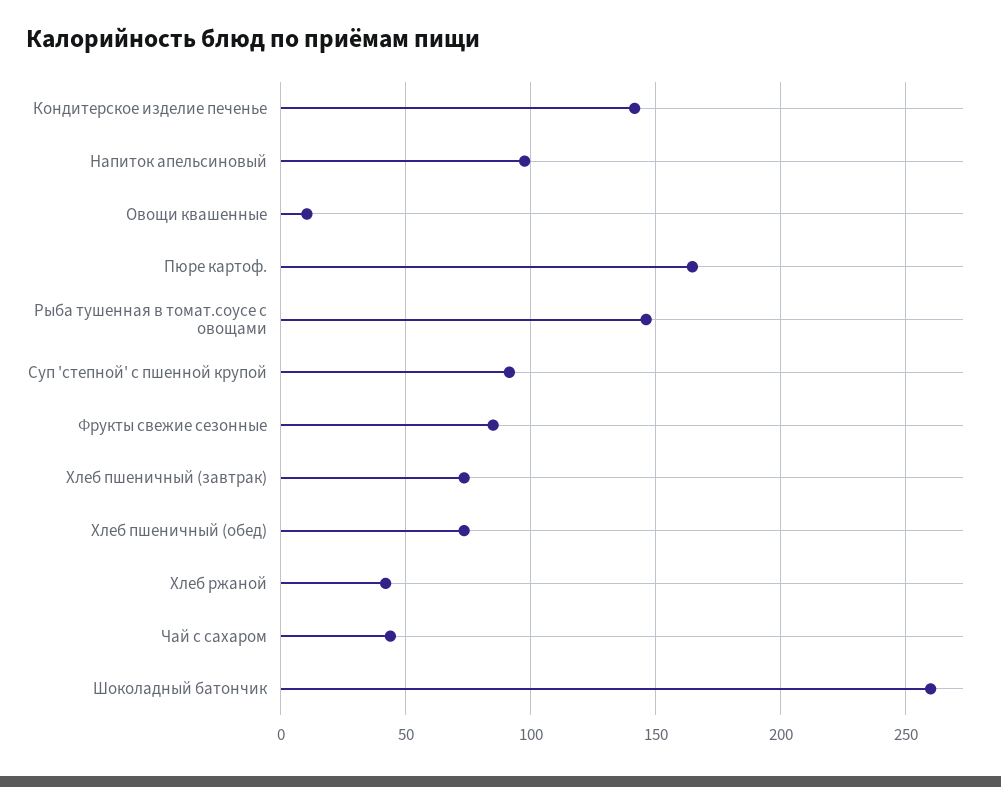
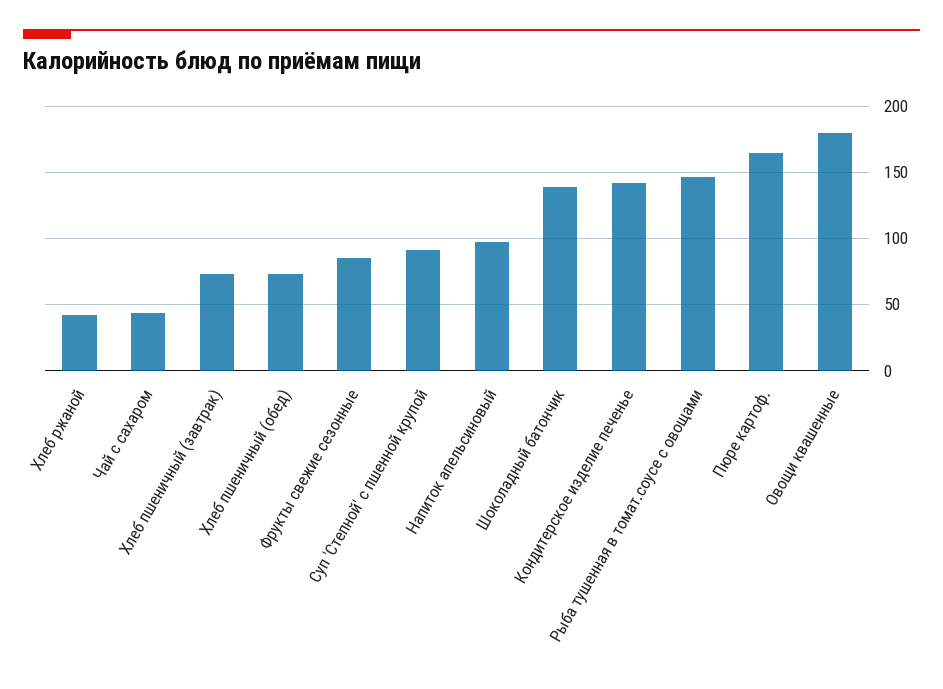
Овощи квашенные: 10 -> 180
Шоколадный батончик: 260 -> 140

